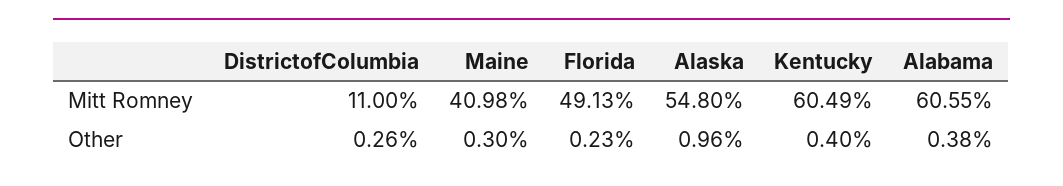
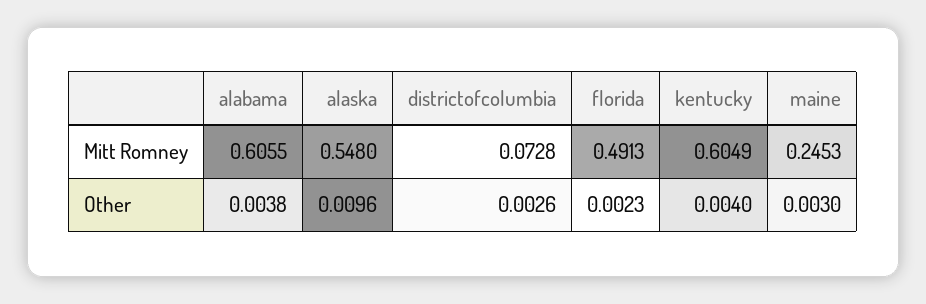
DistrictofColumbia, Mitt Romney: 0.11 -> 0.0728
Maine, Mitt Romney: 0.4098 -> 0.2453

